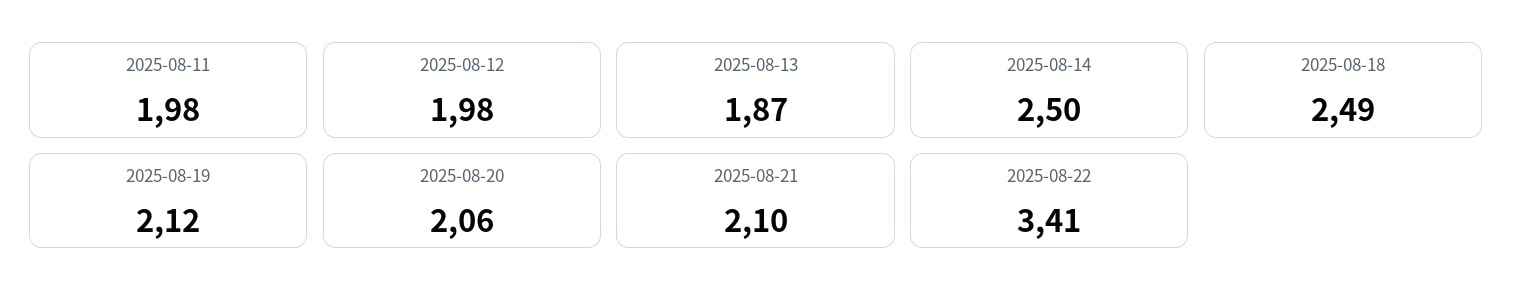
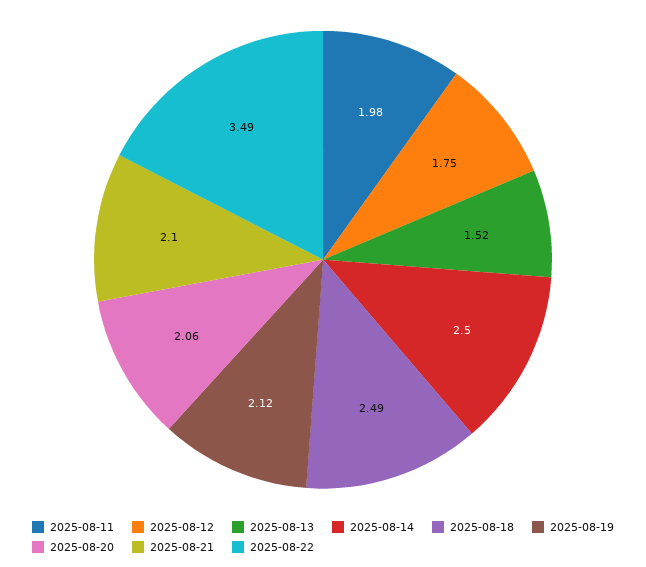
2025-08-12: 1.98 -> 1.75
2025-08-13: 1.87 -> 1.52
2025-08-22: 3.41 -> 3.49

